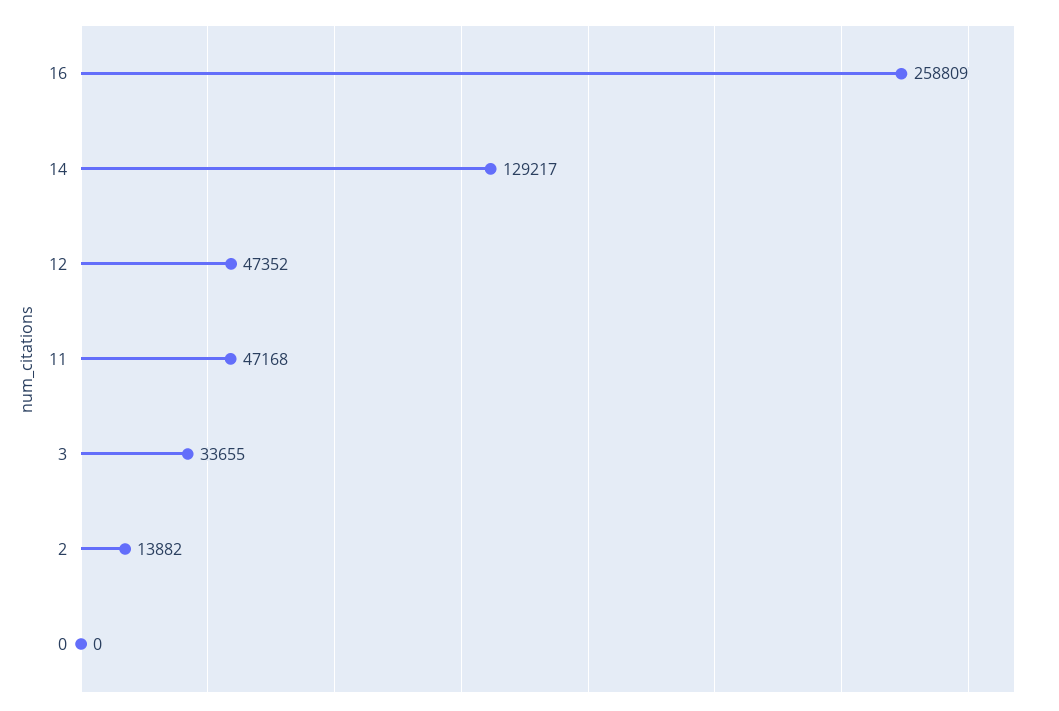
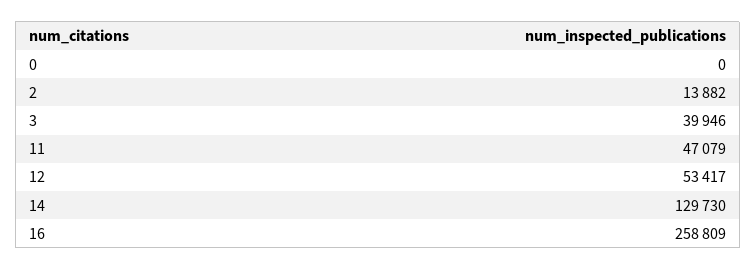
14: 129217 -> 129730
12: 47352 -> 53417
11: 47168 -> 47079
3: 33655 -> 39946

